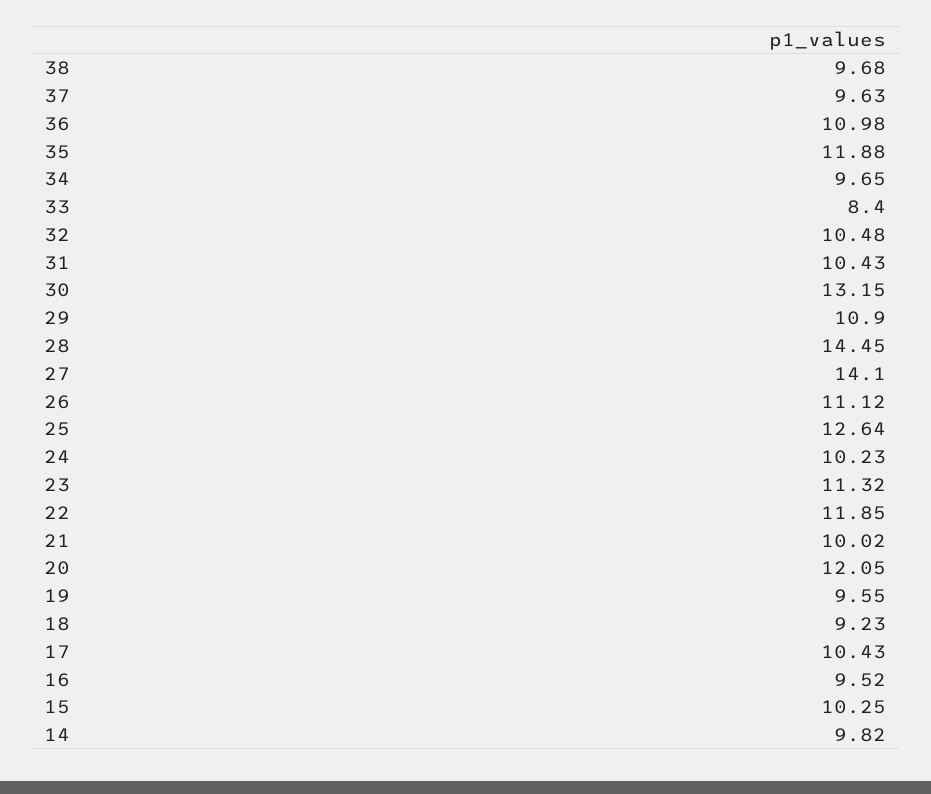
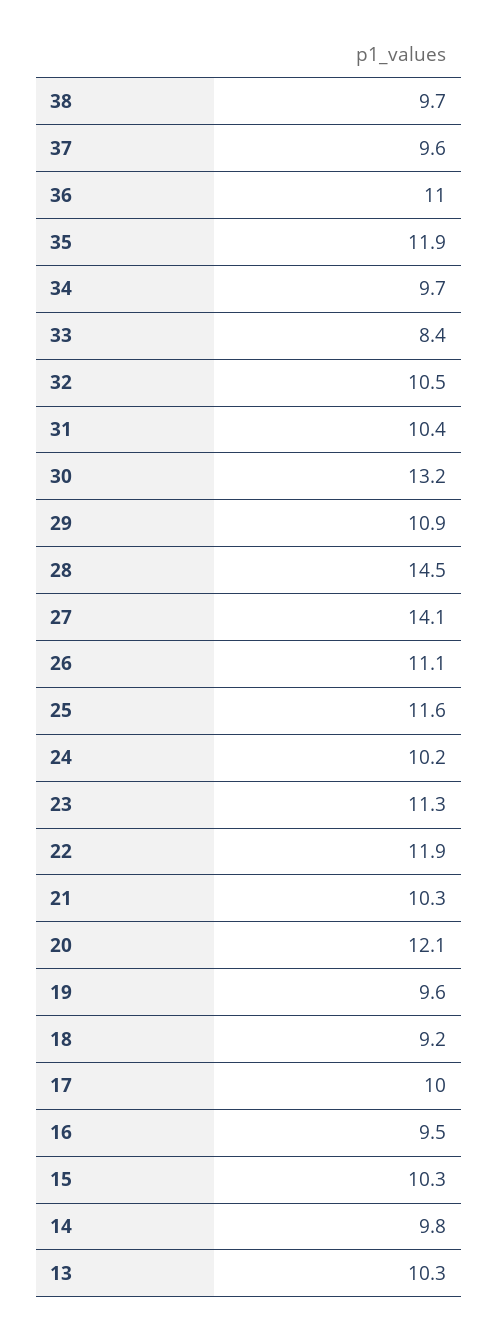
25: 12.64 -> 11.6
21: 10.02 -> 10.3
17: 10.43 -> 10
13: none -> 10.3

